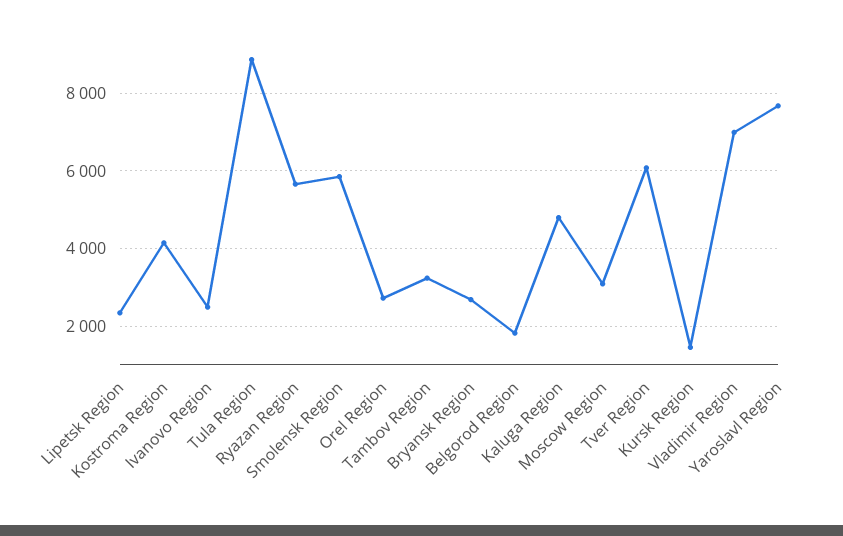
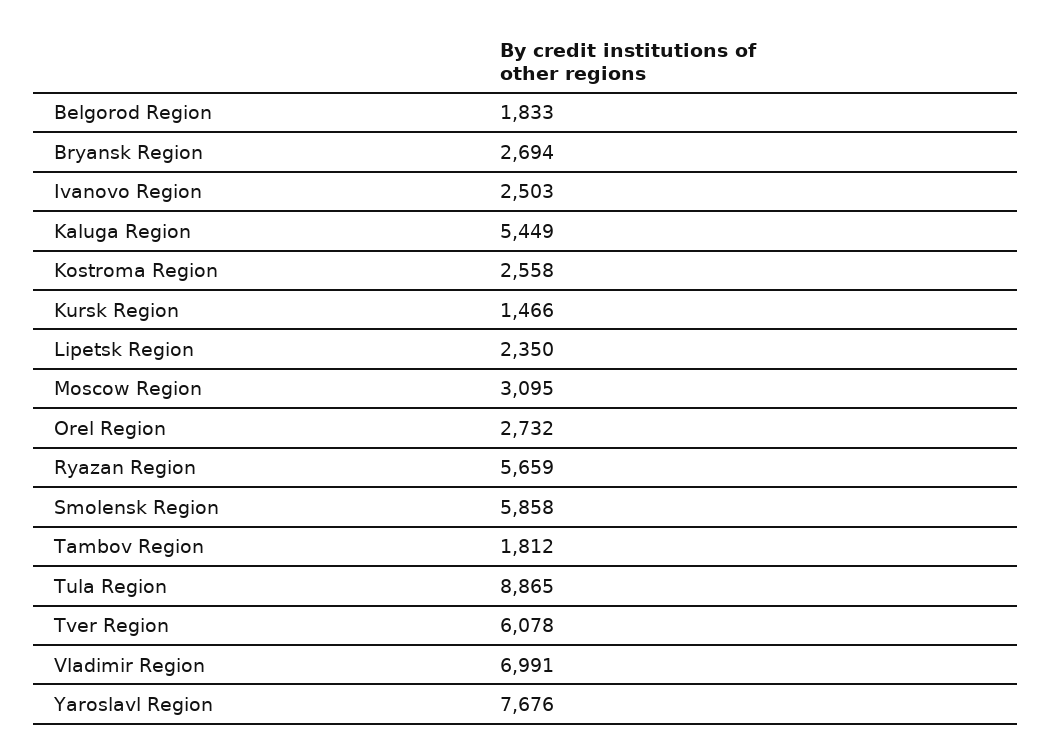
Kostroma Region: 4200 -> 2558
Tambov Region: 3200 -> 1812
Kaluga Region: 4800 -> 5449

